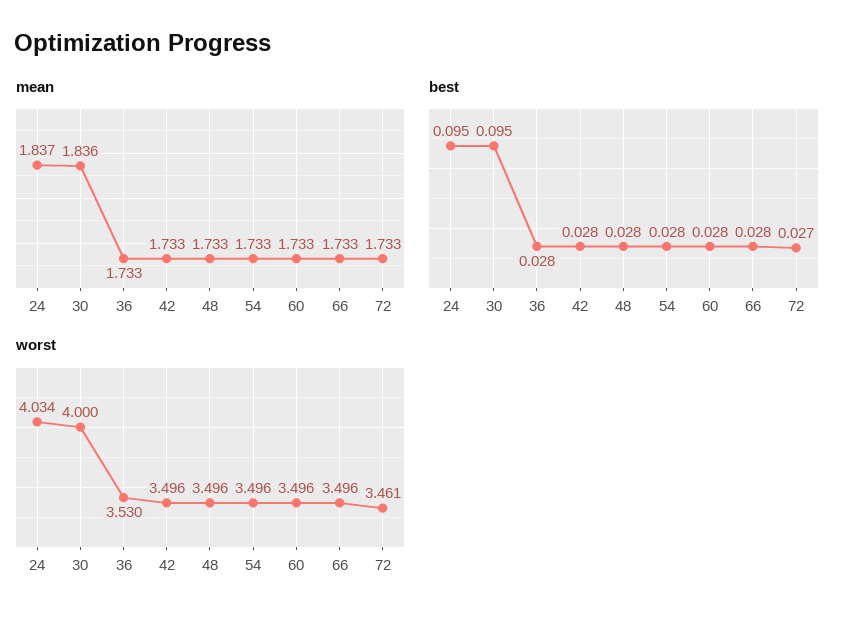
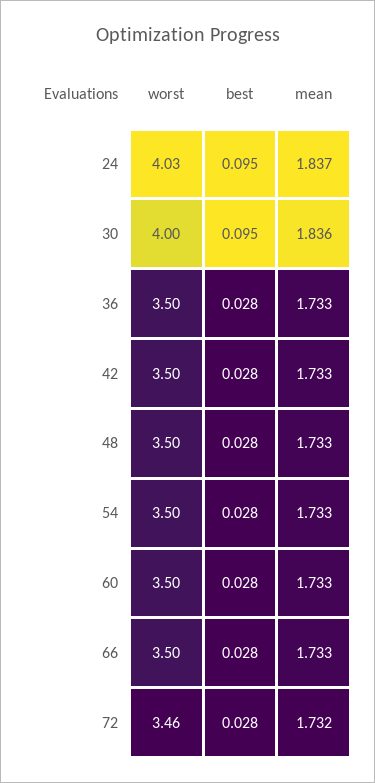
mean, 72: 1.733 -> 1.732
best, 72: 0.027 -> 0.028
worst, 36: 3.53 -> 3.5

